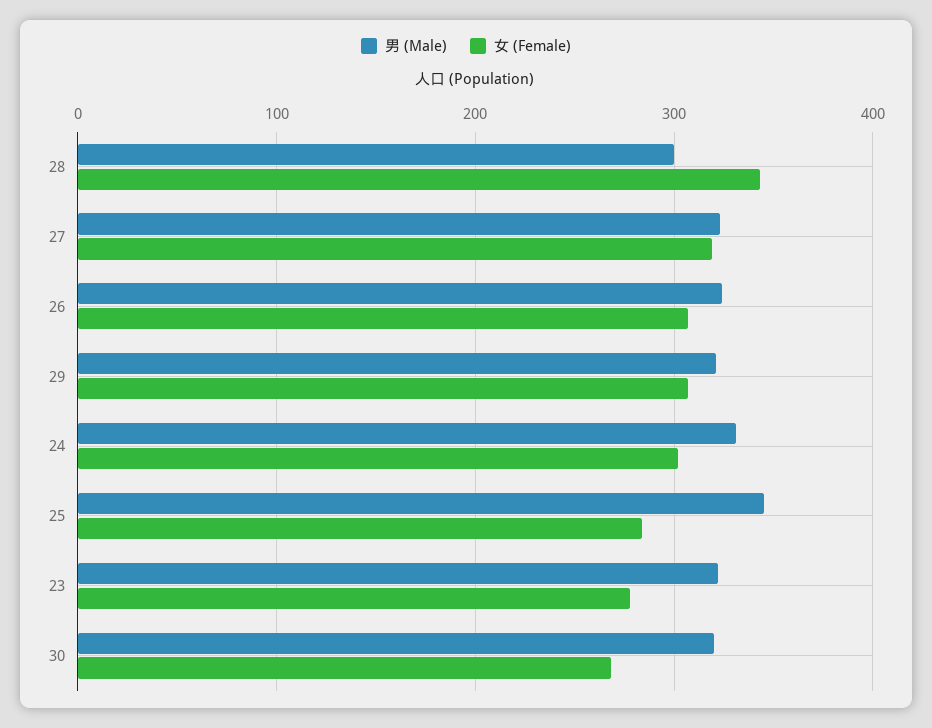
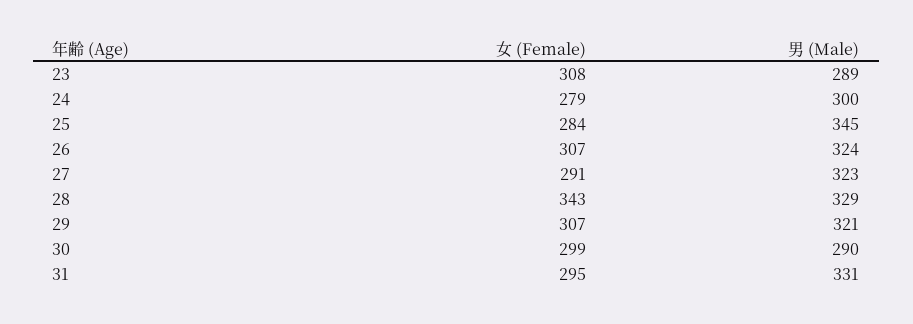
男 (Male), 28: 300 -> 329
女 (Female), 27: 320 -> 291
男 (Male), 24: 330 -> 300
女 (Female), 24: 300 -> 279
男 (Male), 23: 320 -> 289
女 (Female), 23: 280 -> 308
男 (Male), 30: 320 -> 290
女 (Female), 30: 270 -> 299
女 (Female), 31: none -> 295
男 (Male), 31: none -> 331

